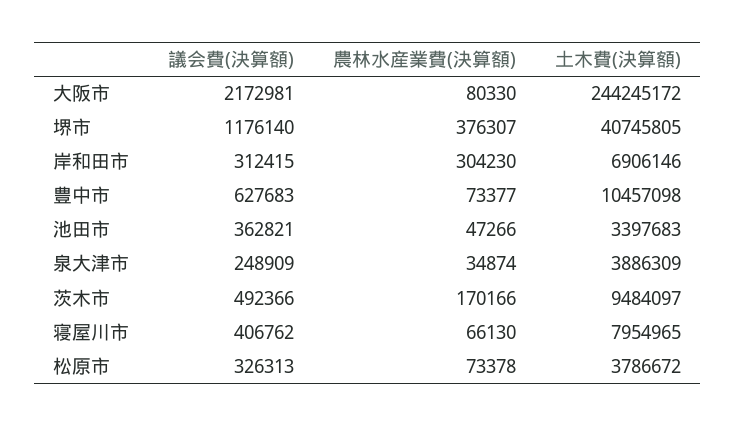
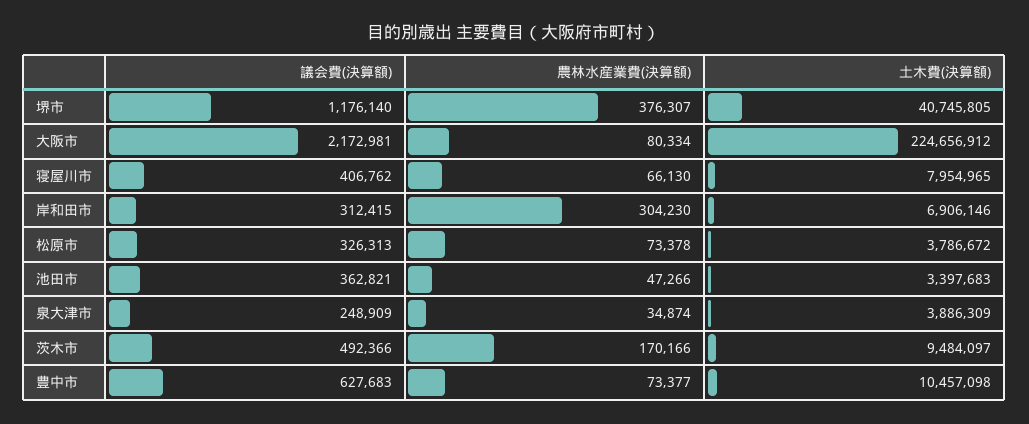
農林水産業費(決算額), 大阪市: 80330 -> 80334
土木費(決算額), 大阪市: 244245172 -> 224656912

